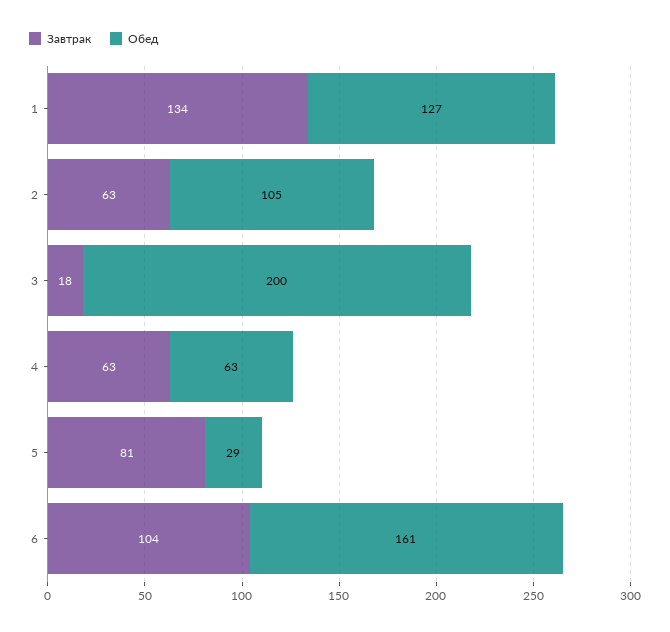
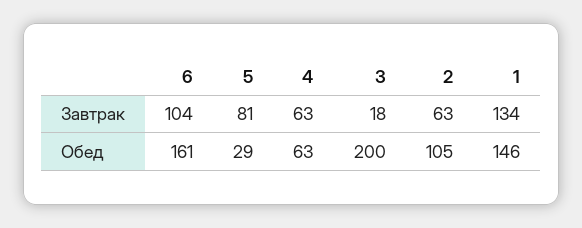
Обед, 1: 127 -> 146

